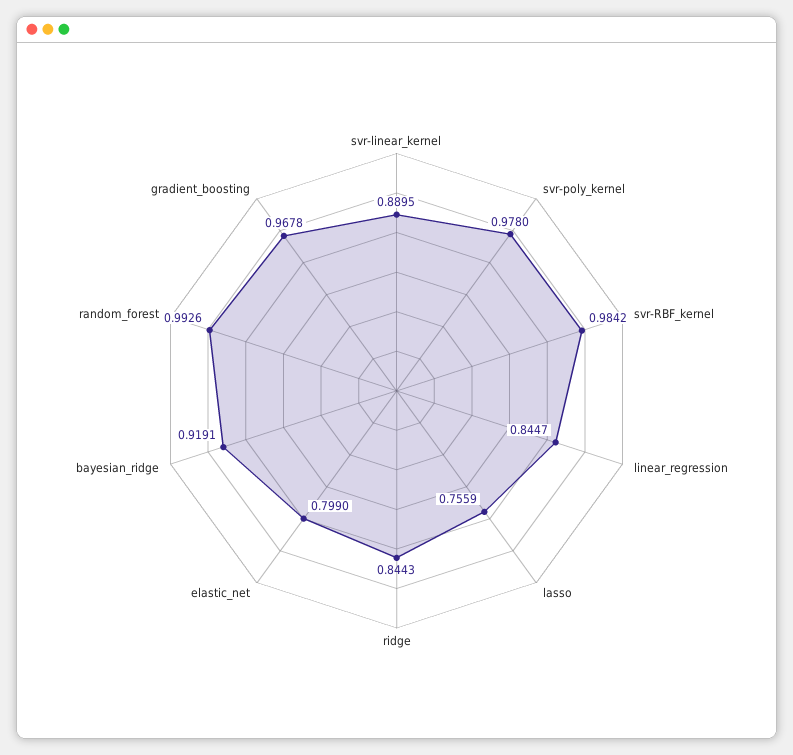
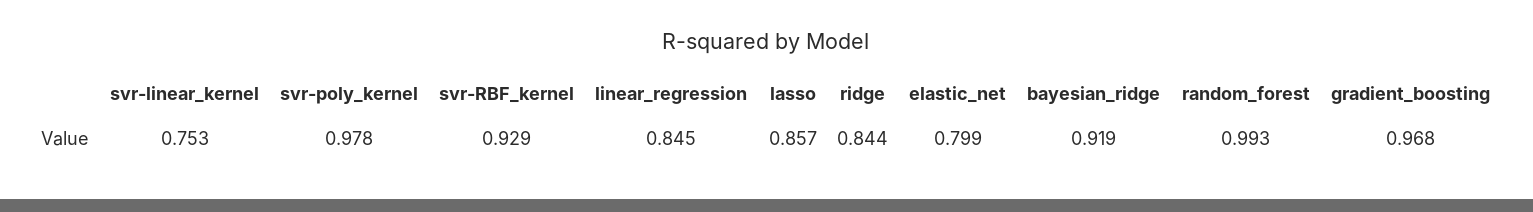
svr-linear_kernel: 0.8895 -> 0.753
svr-RBF_kernel: 0.9842 -> 0.929
lasso: 0.7559 -> 0.857

